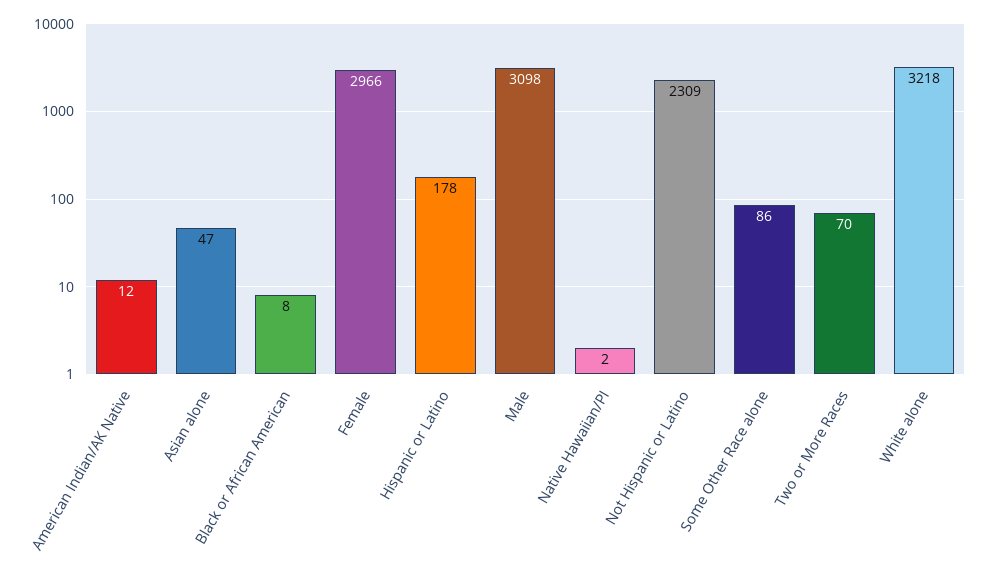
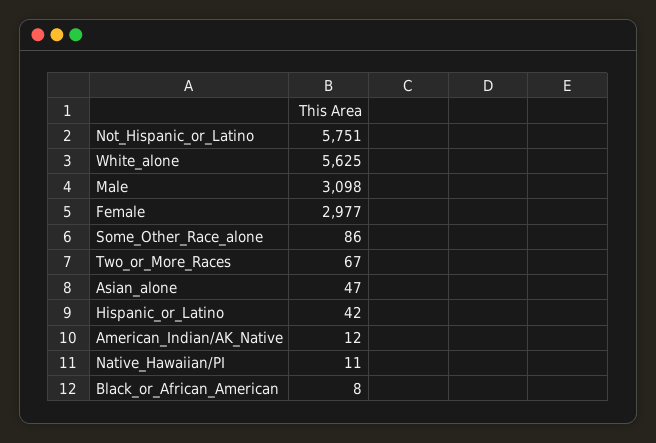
Female: 2966 -> 2977
Hispanic or Latino: 178 -> 42
Native Hawaiian/PI: 2 -> 11
Not Hispanic or Latino: 2309 -> 5751
Two or More Races: 70 -> 67
White alone: 3218 -> 5625

